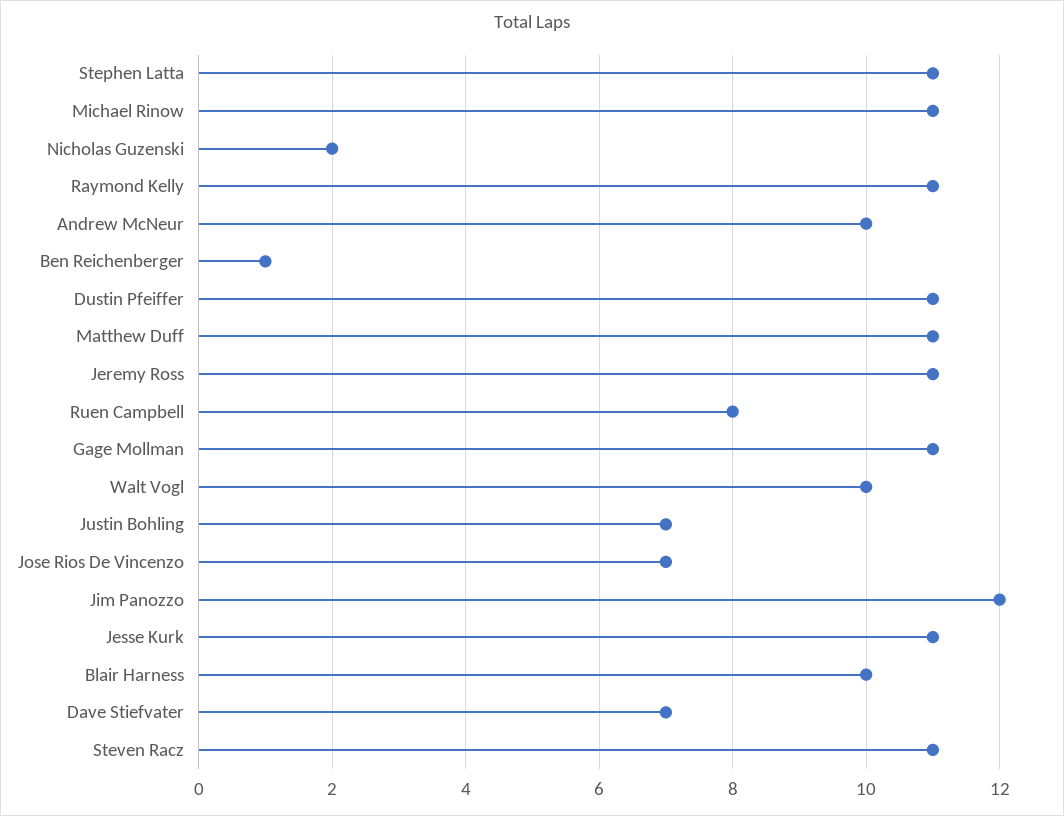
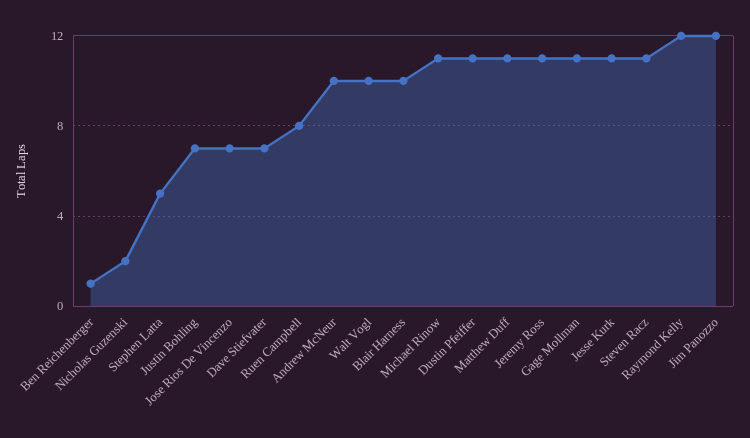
Stephen Latta: 11 -> 5
Raymond Kelly: 11 -> 12

